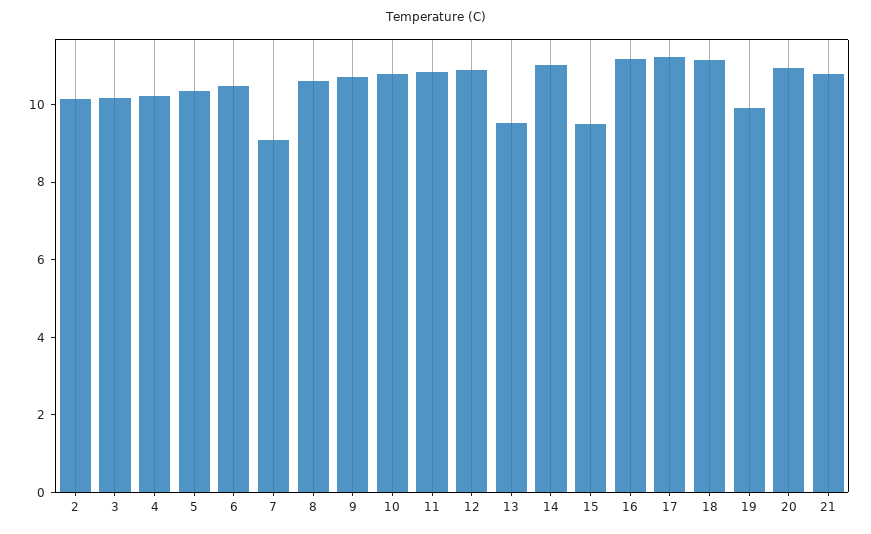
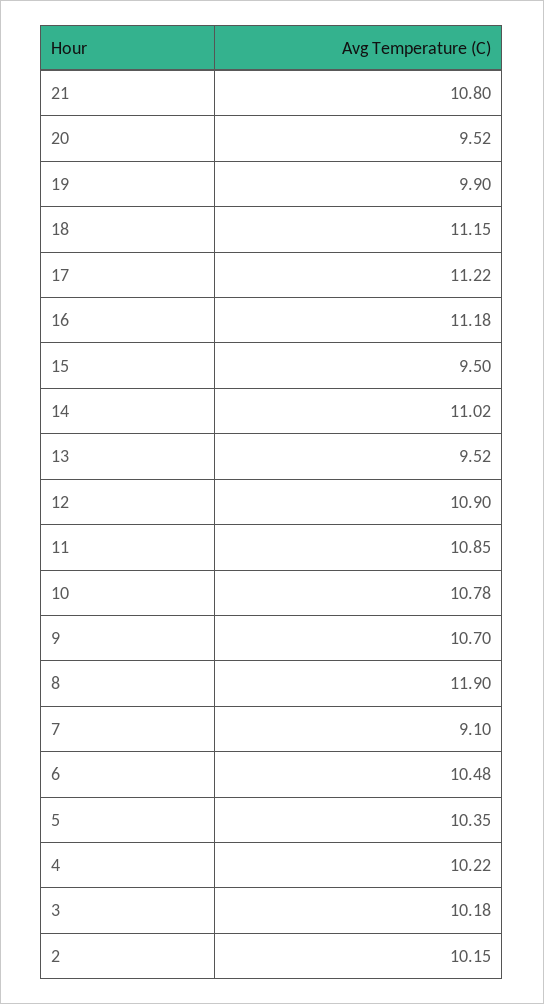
8: 10.5 -> 11.9
20: 11 -> 9.52

